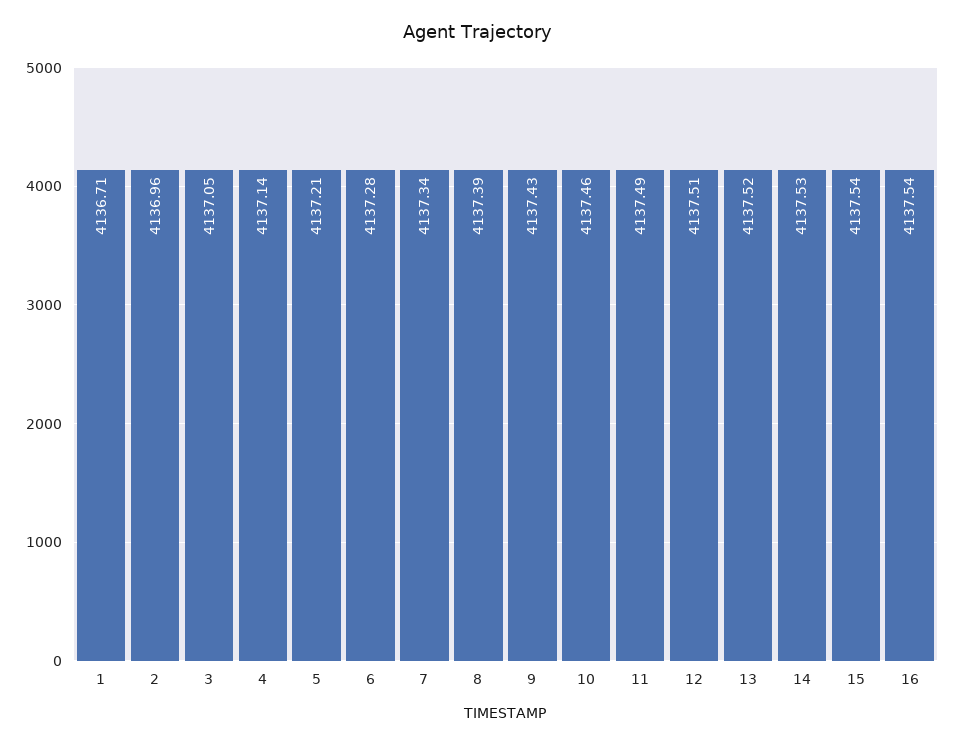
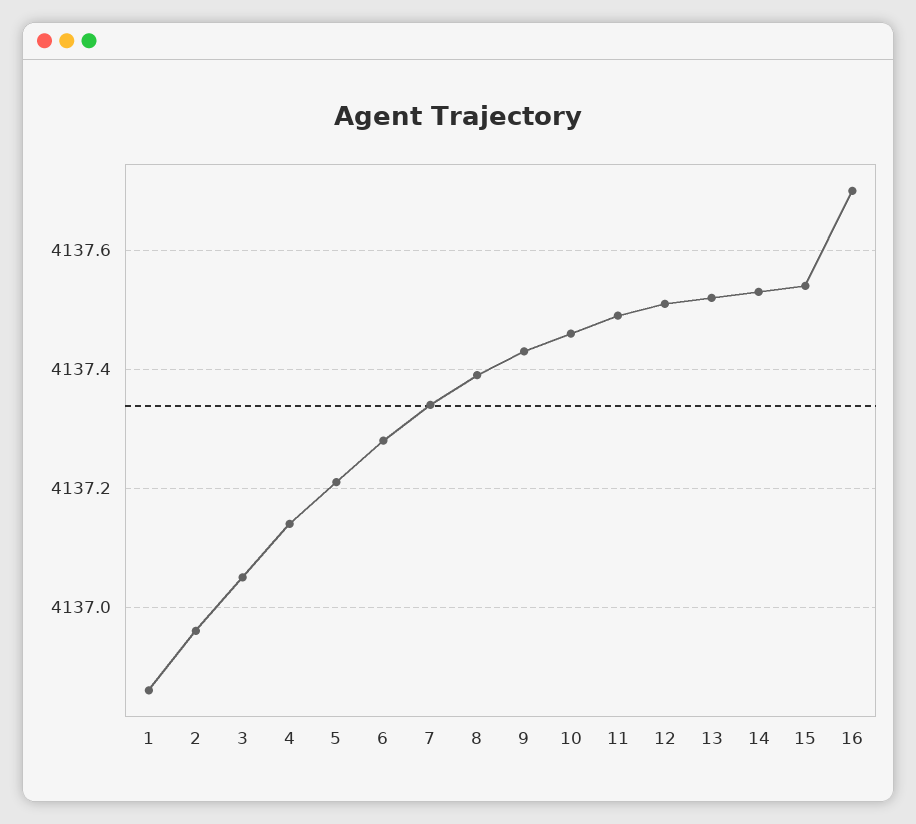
1: 4136.71 -> 4136.85
16: 4137.54 -> 4137.7

